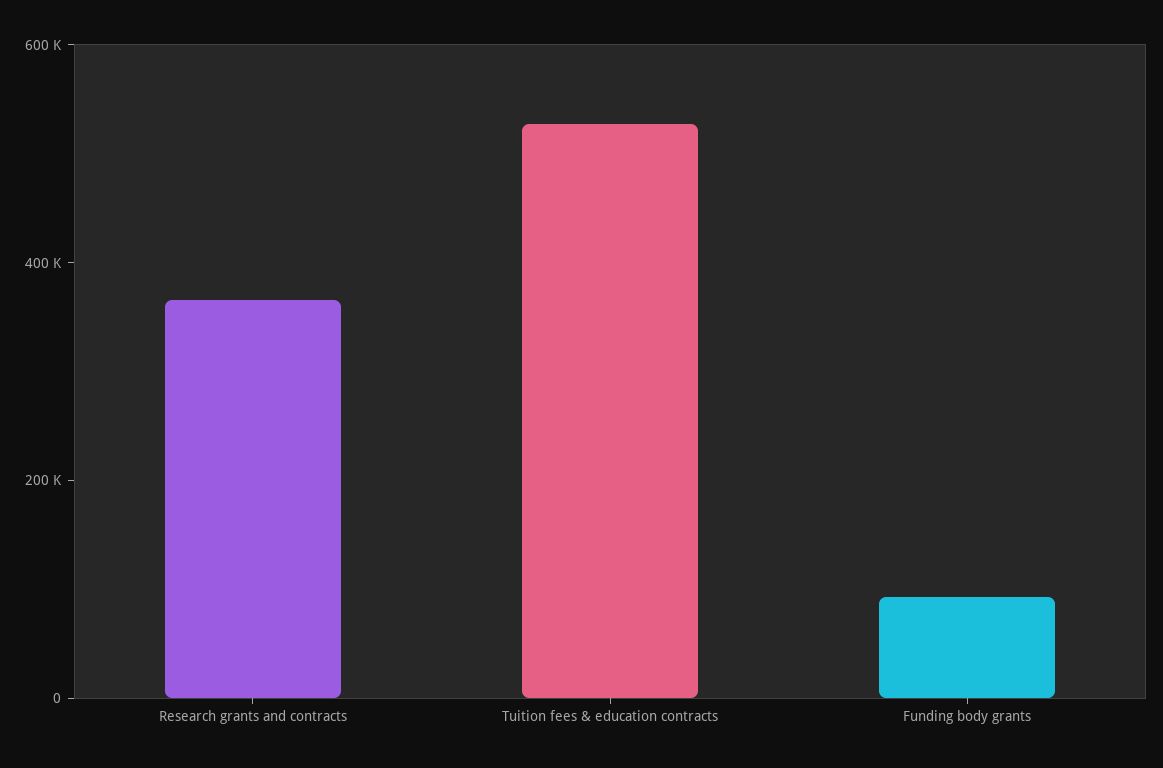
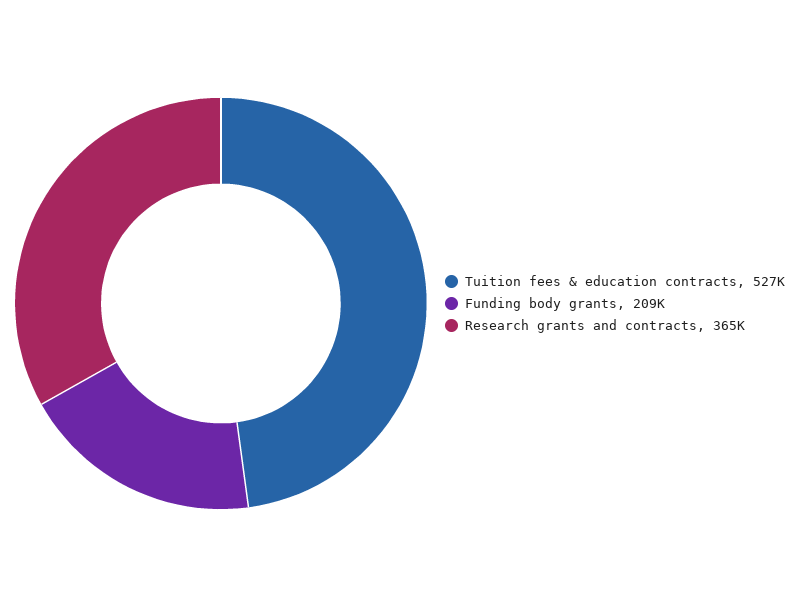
Funding body grants: 100000 -> 209000

